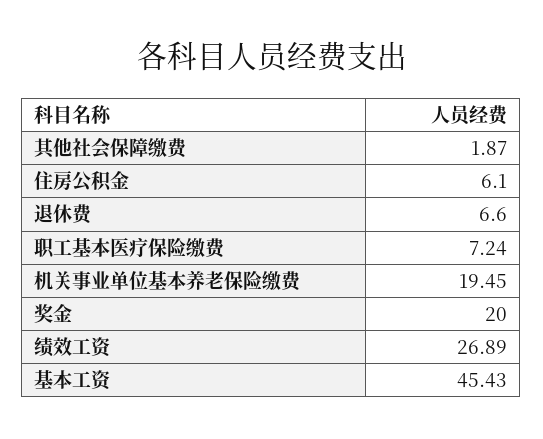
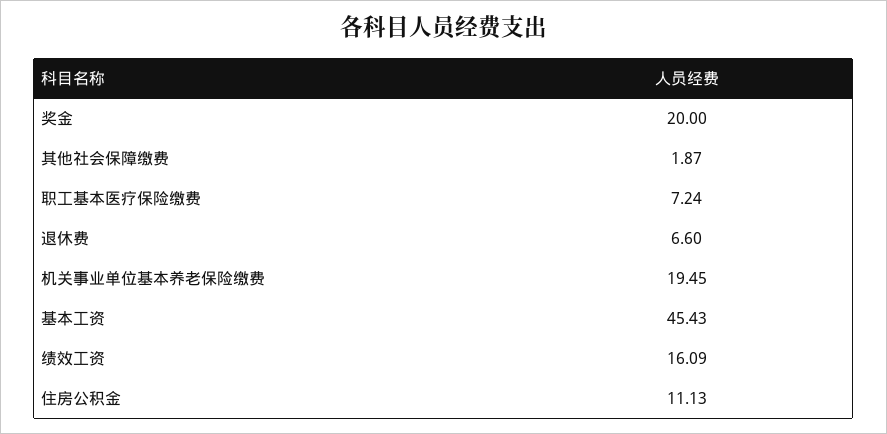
住房公积金: 6.1 -> 11.13
绩效工资: 26.89 -> 16.09

